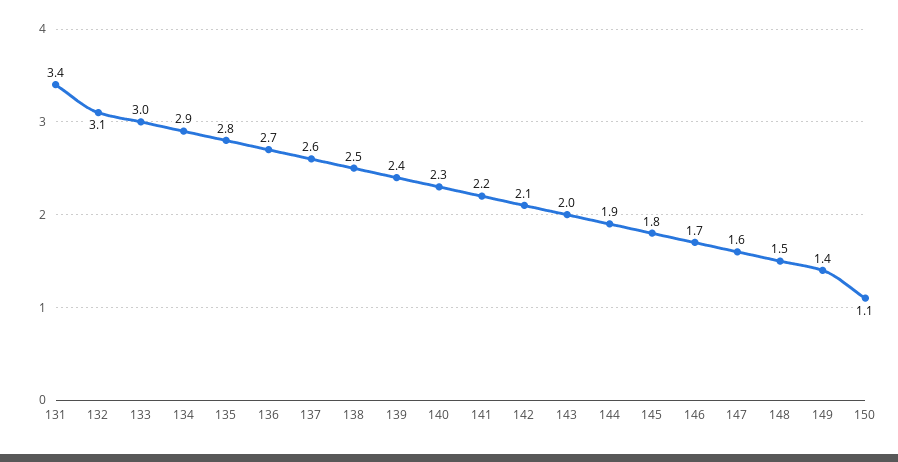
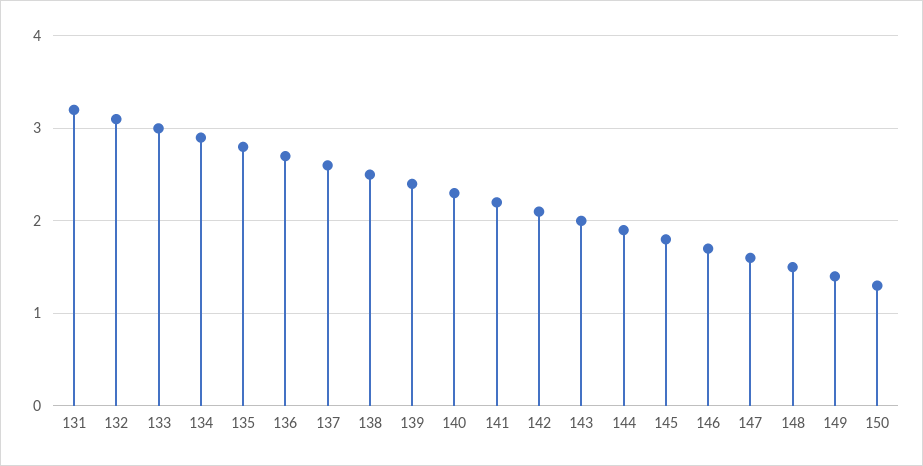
131: 3.4 -> 3.2
150: 1.1 -> 1.3

